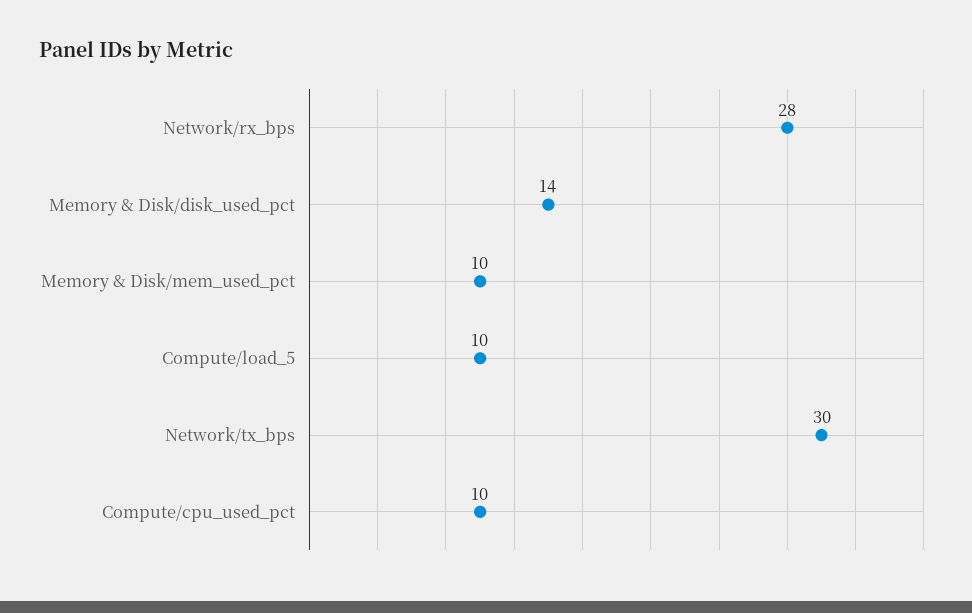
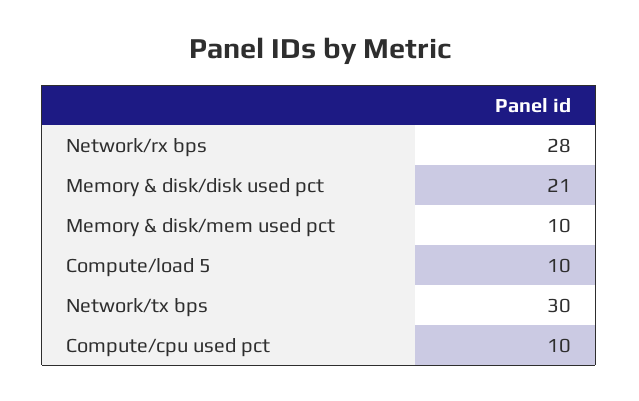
Memory & Disk/disk_used_pct: 14 -> 21

